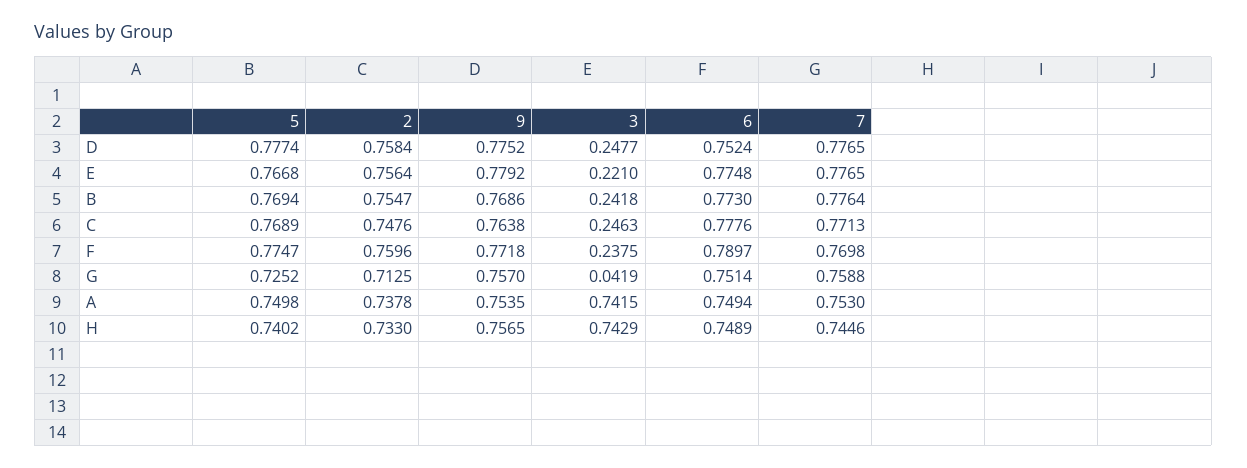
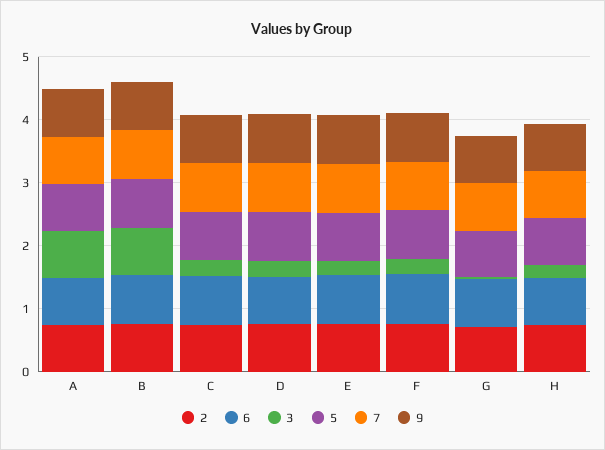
3, B: 0.2418 -> 0.8
3, H: 0.7429 -> 0.2

